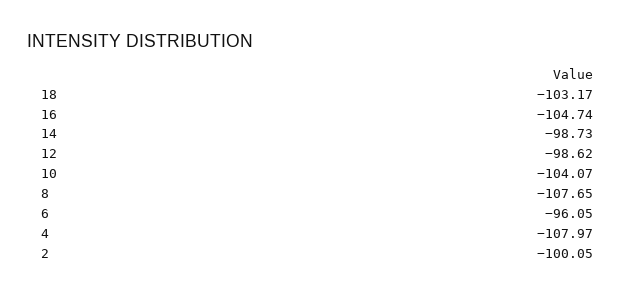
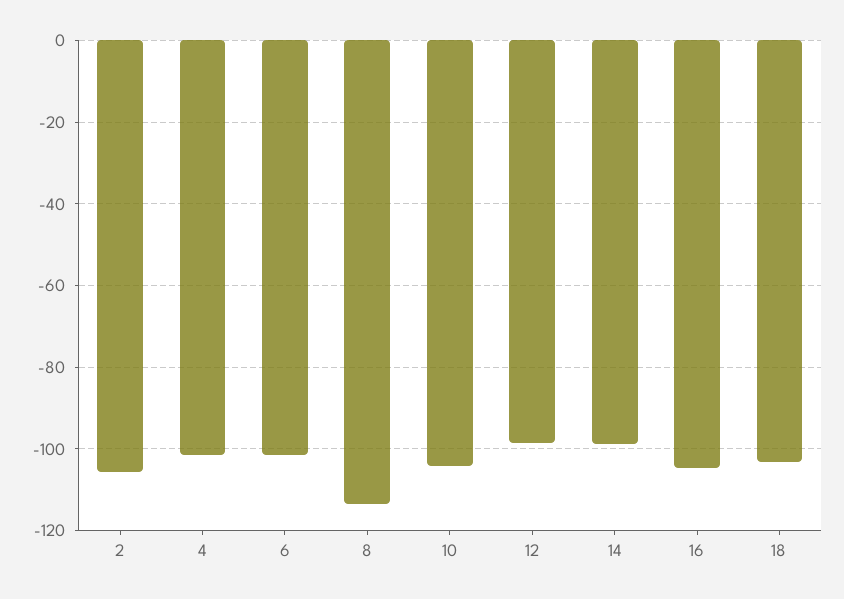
8: -107.65 -> -114
6: -96.05 -> -102
4: -107.97 -> -102
2: -100.05 -> -106

